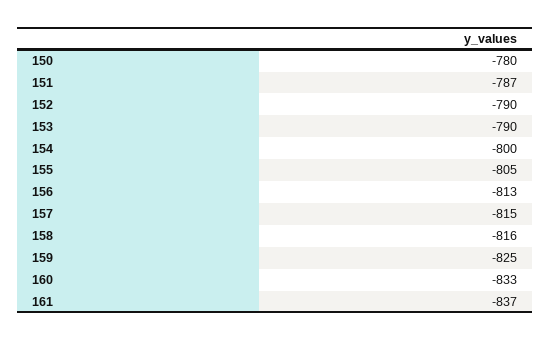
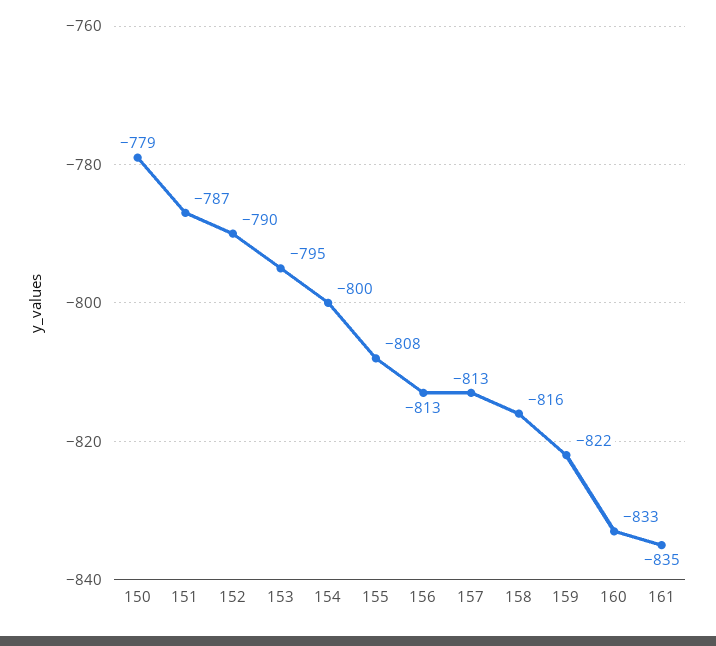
150: -780 -> -779
153: -790 -> -795
155: -805 -> -808
157: -815 -> -813
159: -825 -> -822
161: -837 -> -835

